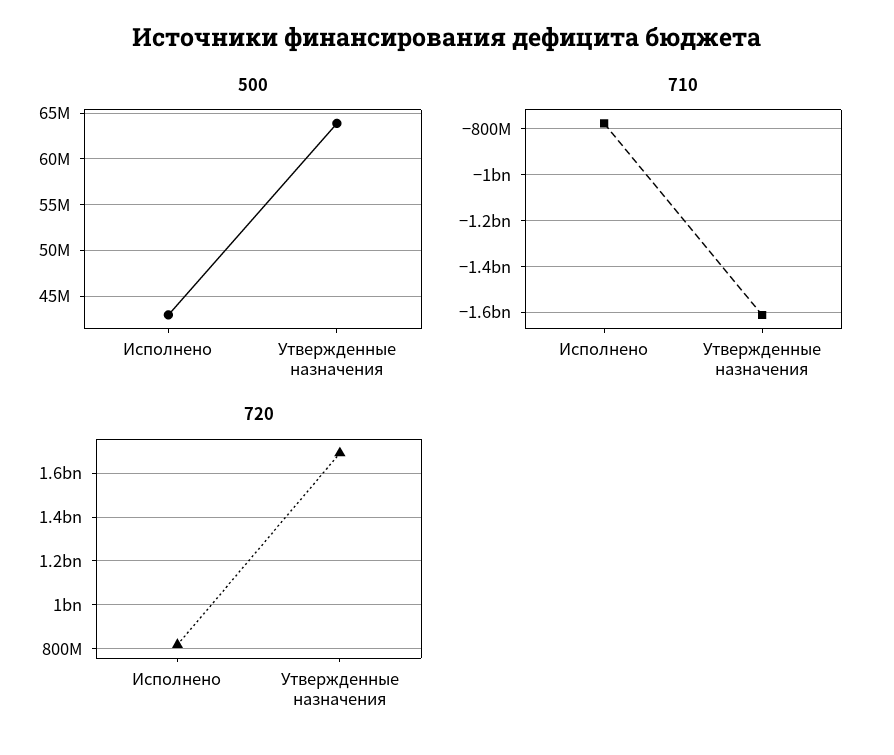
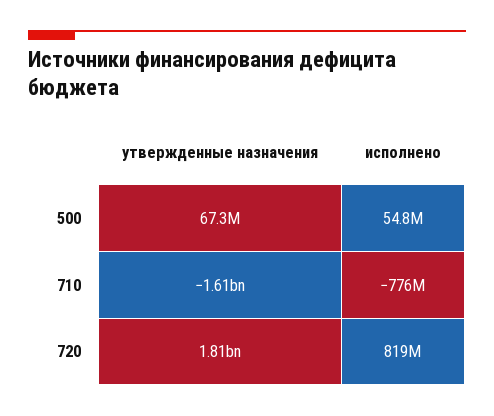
500, Исполнено: 43000000 -> 54800000
500, Утвержденные назначения: 64000000 -> 67300000
720, Утвержденные назначения: 1700000000 -> 1810000000

